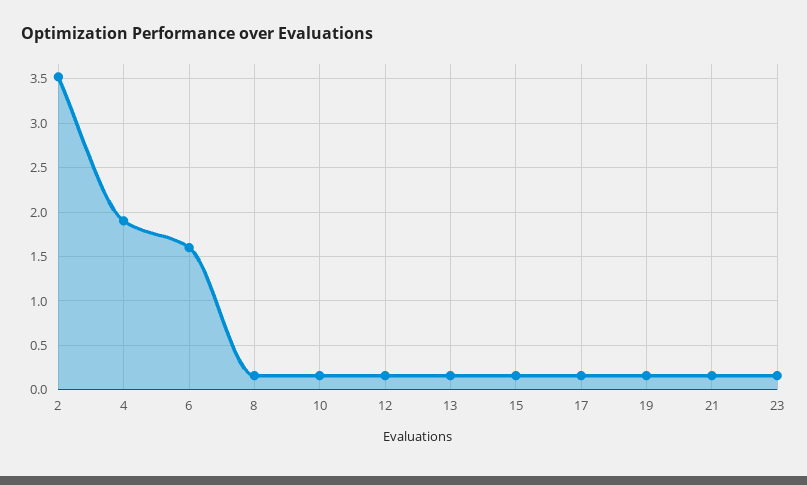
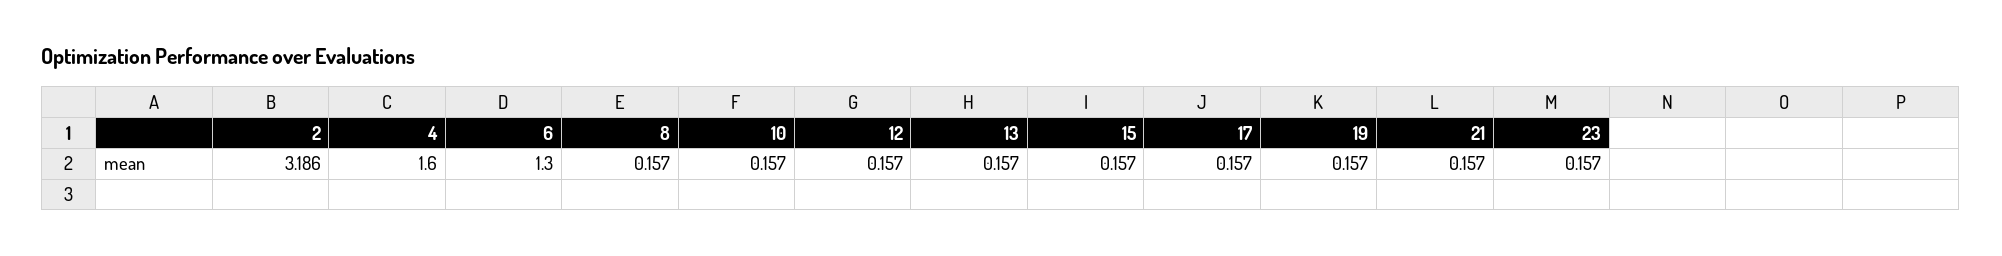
2: 3.5 -> 3.186
4: 1.9 -> 1.6
6: 1.6 -> 1.3

